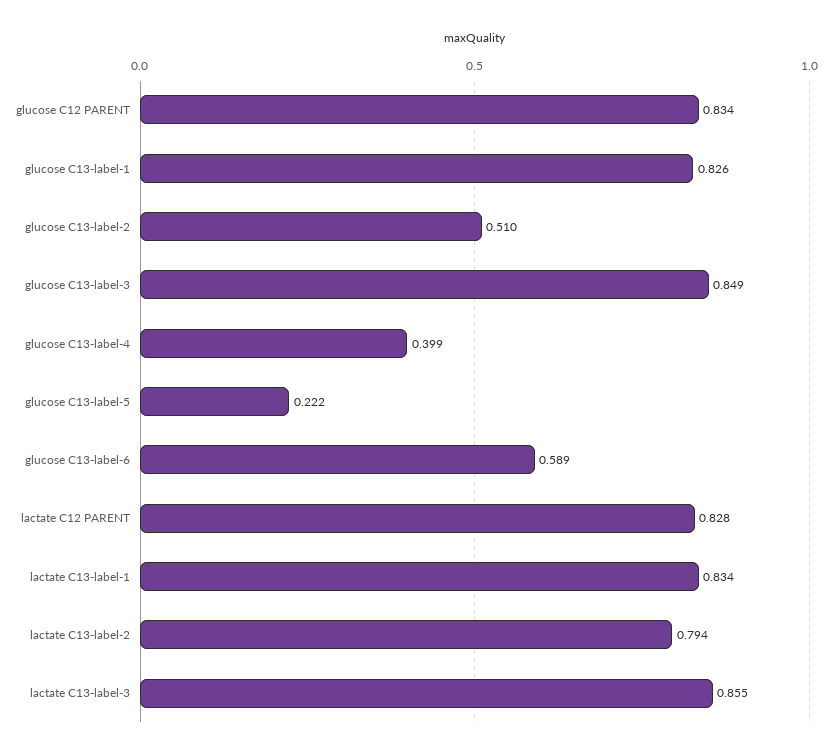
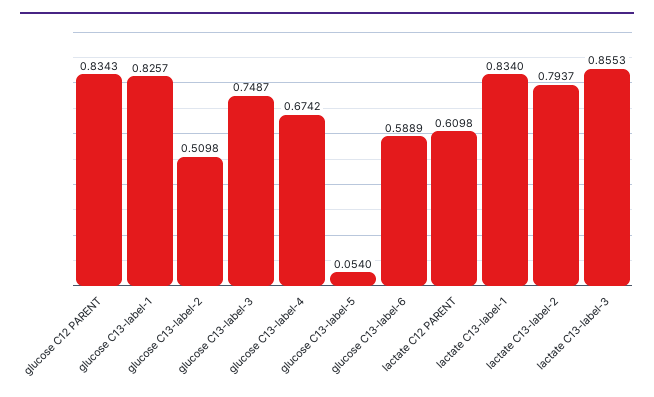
glucose C13-label-3: 0.849 -> 0.7487
glucose C13-label-4: 0.399 -> 0.6742
glucose C13-label-5: 0.222 -> 0.054
lactate C12 PARENT: 0.828 -> 0.6098

